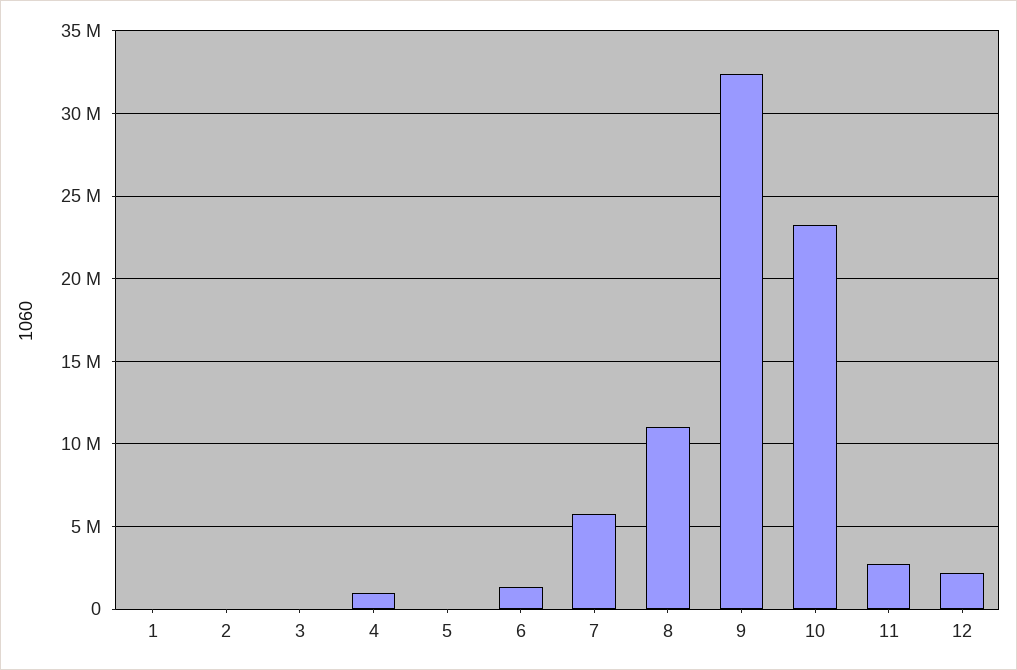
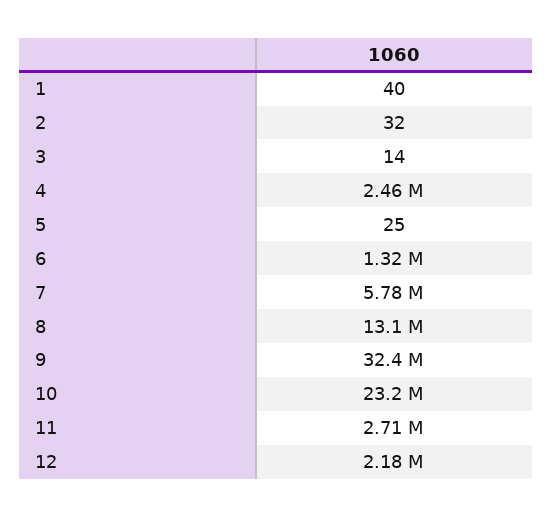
4: 1000000 -> 2460000
8: 11000000 -> 13100000

